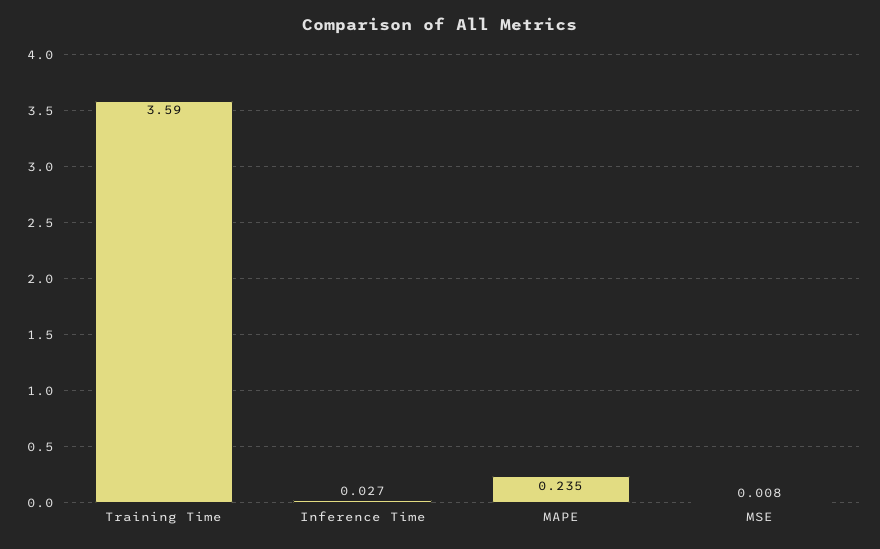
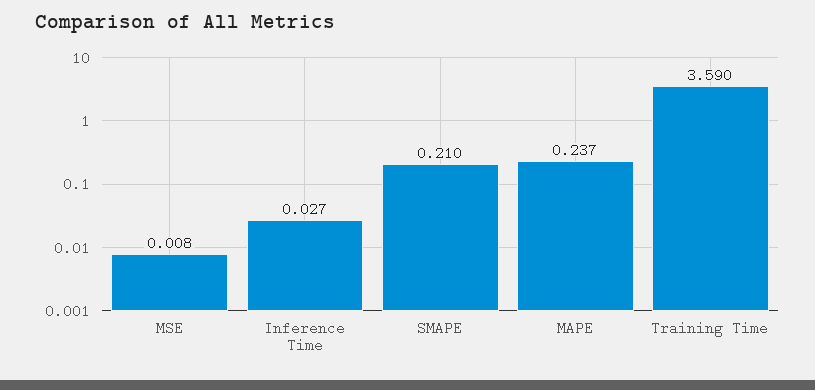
MAPE: 0.235 -> 0.237
SMAPE: none -> 0.21

